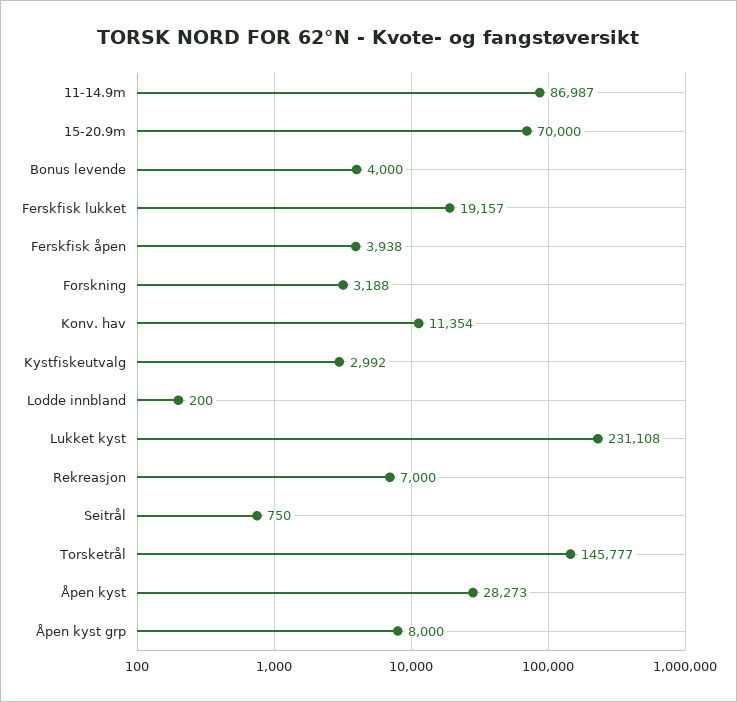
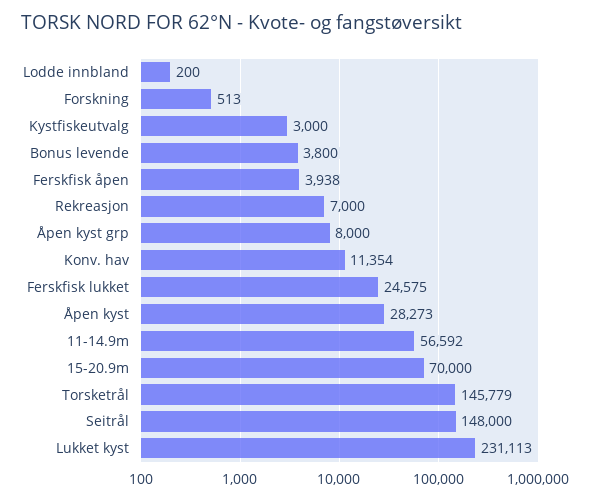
11-14.9m: 86987 -> 56592
Bonus levende: 4000 -> 3800
Ferskfisk lukket: 19157 -> 24575
Forskning: 3188 -> 513
Kystfiskeutvalg: 2992 -> 3000
Lukket kyst: 231108 -> 231113
Seitrål: 750 -> 148000
Torsketrål: 145777 -> 145779

